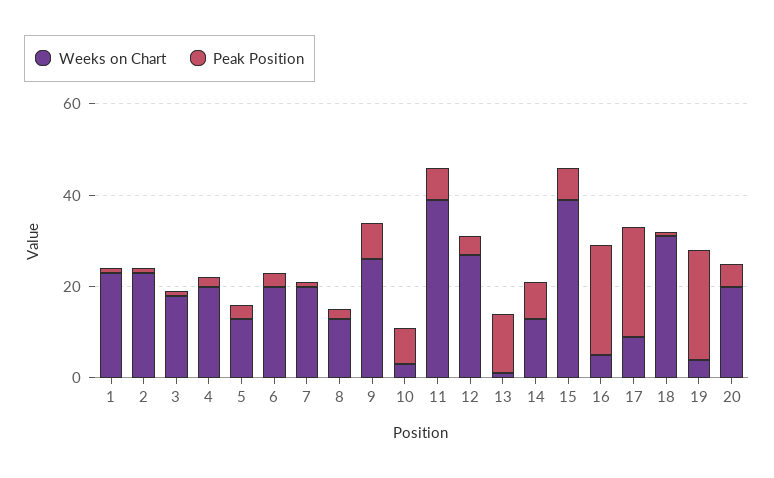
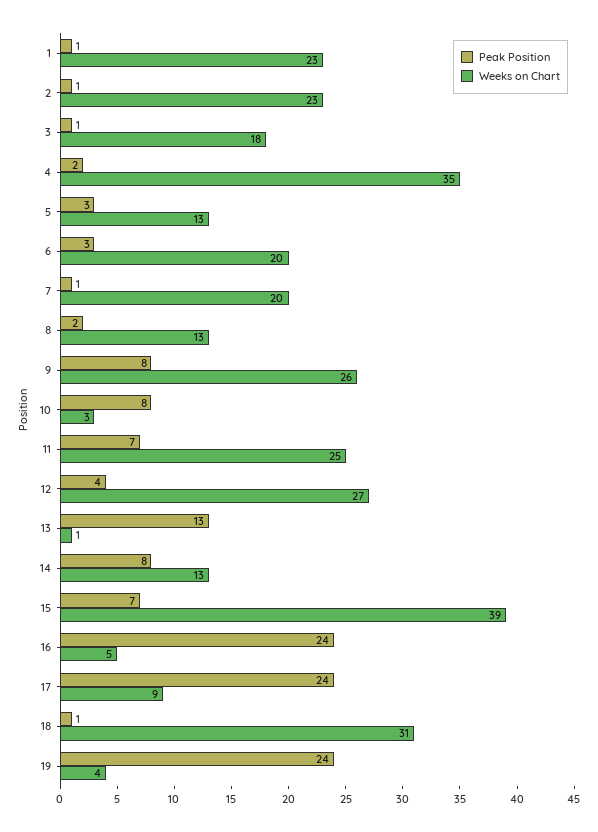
Weeks on Chart, 4: 20 -> 35
Weeks on Chart, 11: 40 -> 25
Weeks on Chart, 20: 20 -> none
Peak Position, 20: 5 -> none

